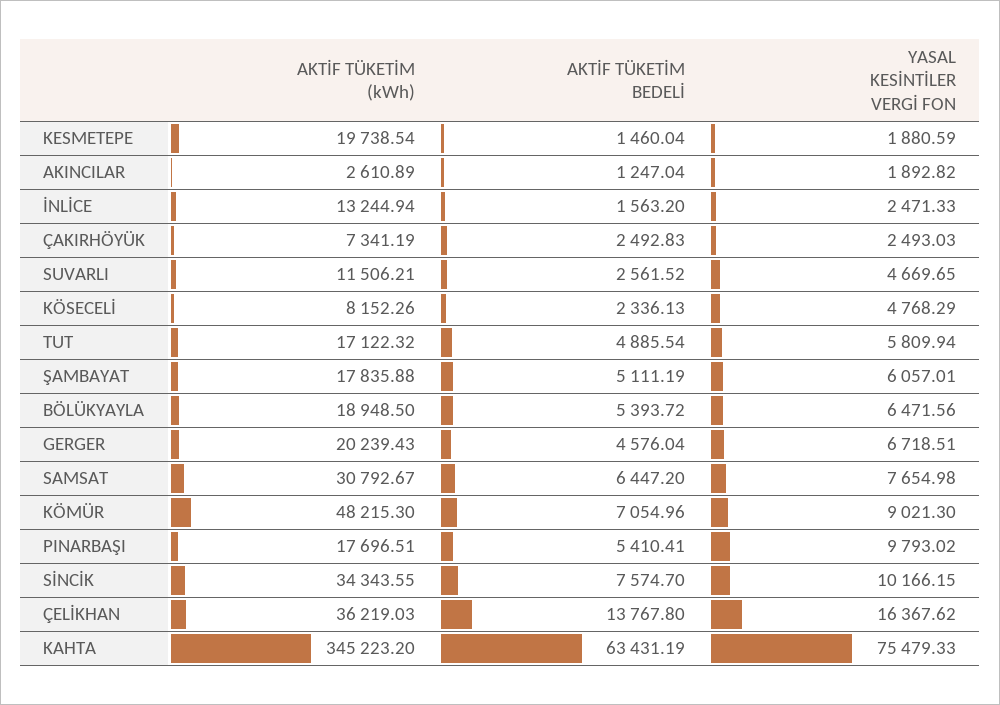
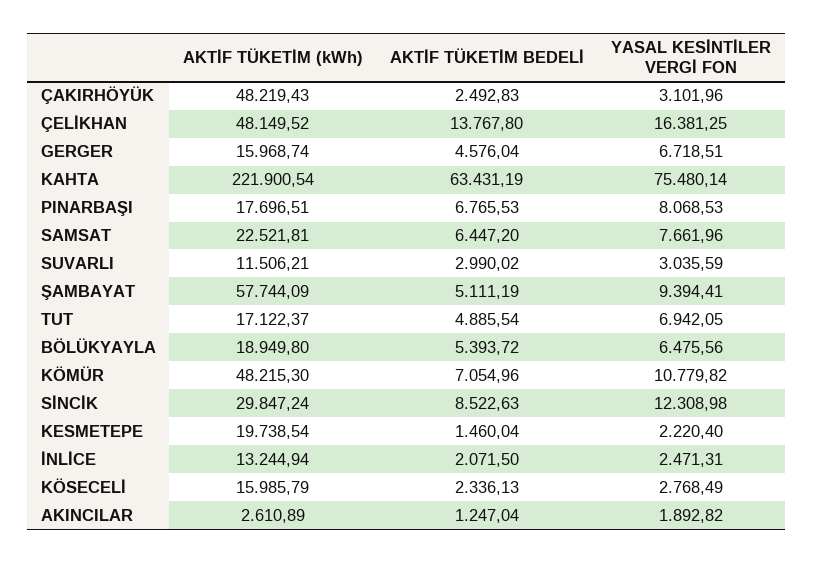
YASAL KESİNTİLER VERGİ FON, KESMETEPE: 1880.59 -> 2220.4
AKTİF TÜKETİM BEDELİ, İNLİCE: 1563.2 -> 2071.5
YASAL KESİNTİLER VERGİ FON, İNLİCE: 2471.33 -> 2471.31
AKTİF TÜKETİM (kWh), ÇAKIRHÖYÜK: 7341.19 -> 48219.43
YASAL KESİNTİLER VERGİ FON, ÇAKIRHÖYÜK: 2493.03 -> 3101.96
AKTİF TÜKETİM BEDELİ, SUVARLI: 2561.52 -> 2990.02
YASAL KESİNTİLER VERGİ FON, SUVARLI: 4669.65 -> 3035.59
AKTİF TÜKETİM (kWh), KÖSECELİ: 8152.26 -> 15985.79
YASAL KESİNTİLER VERGİ FON, KÖSECELİ: 4768.29 -> 2768.49
AKTİF TÜKETİM (kWh), TUT: 17122.32 -> 17122.37
YASAL KESİNTİLER VERGİ FON, TUT: 5809.94 -> 6942.05
AKTİF TÜKETİM (kWh), ŞAMBAYAT: 17835.88 -> 57744.09
YASAL KESİNTİLER VERGİ FON, ŞAMBAYAT: 6057.01 -> 9394.41
AKTİF TÜKETİM (kWh), BÖLÜKYAYLA: 18948.5 -> 18949.8
YASAL KESİNTİLER VERGİ FON, BÖLÜKYAYLA: 6471.56 -> 6475.56
AKTİF TÜKETİM (kWh), GERGER: 20239.43 -> 15968.74
AKTİF TÜKETİM (kWh), SAMSAT: 30792.67 -> 22521.81
YASAL KESİNTİLER VERGİ FON, SAMSAT: 7654.98 -> 7661.96
YASAL KESİNTİLER VERGİ FON, KÖMÜR: 9021.3 -> 10779.82
AKTİF TÜKETİM BEDELİ, PINARBAŞI: 5410.41 -> 6765.53
YASAL KESİNTİLER VERGİ FON, PINARBAŞI: 9793.02 -> 8068.53
AKTİF TÜKETİM (kWh), SİNCİK: 34343.55 -> 29847.24
AKTİF TÜKETİM BEDELİ, SİNCİK: 7574.7 -> 8522.63
YASAL KESİNTİLER VERGİ FON, SİNCİK: 10166.15 -> 12308.98
AKTİF TÜKETİM (kWh), ÇELİKHAN: 36219.03 -> 48149.52
YASAL KESİNTİLER VERGİ FON, ÇELİKHAN: 16367.62 -> 16381.25
AKTİF TÜKETİM (kWh), KAHTA: 345223.2 -> 221900.54
YASAL KESİNTİLER VERGİ FON, KAHTA: 75479.33 -> 75480.14

